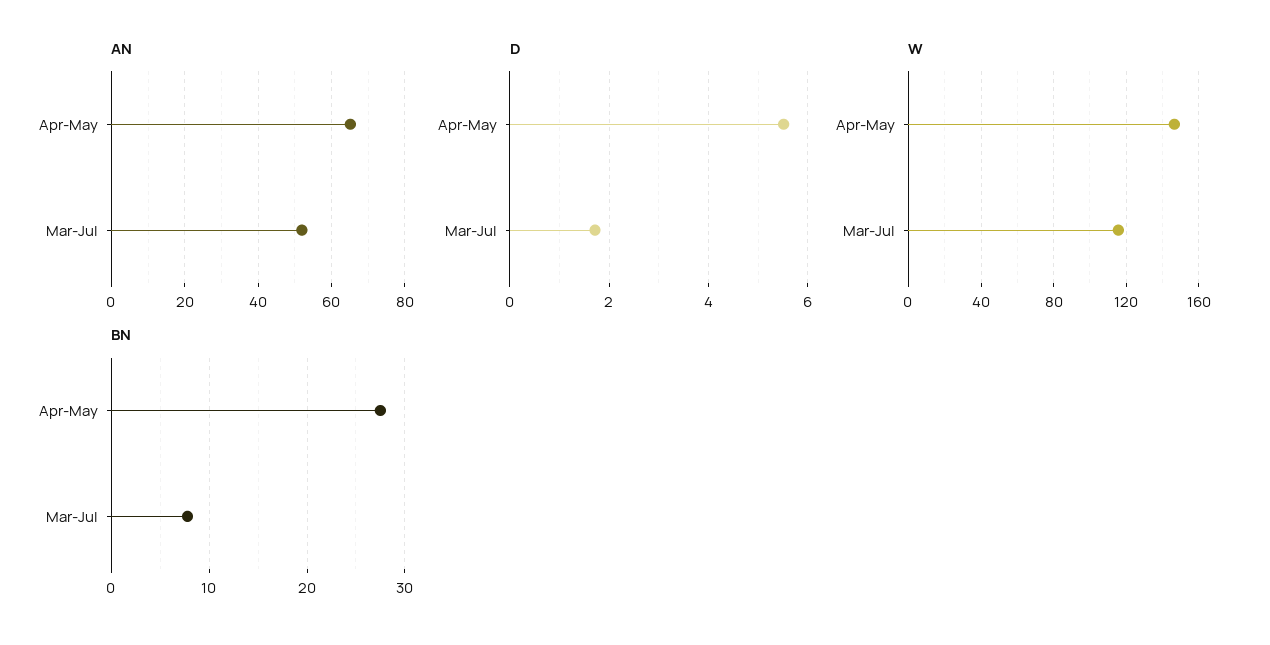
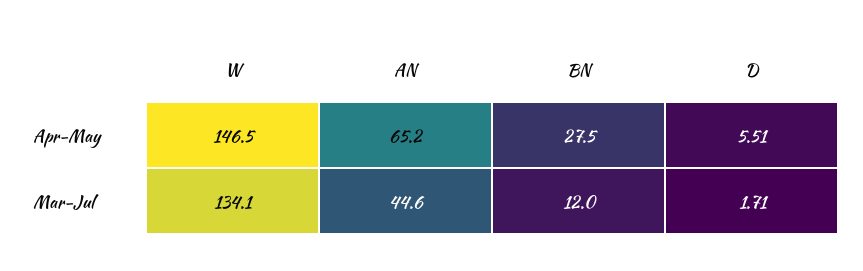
AN, Mar-Jul: 52 -> 44.6
W, Mar-Jul: 115 -> 134.1
BN, Mar-Jul: 8 -> 12

